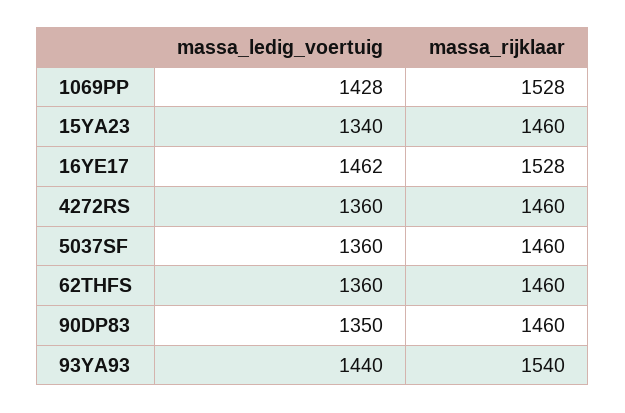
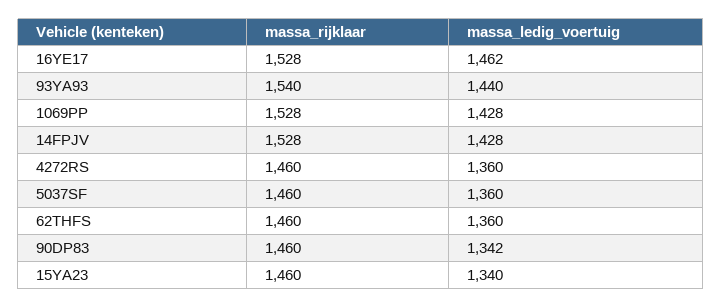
massa_ledig_voertuig, 90DP83: 1350 -> 1342
massa_rijklaar, 14FPJV: none -> 1528
massa_ledig_voertuig, 14FPJV: none -> 1428

